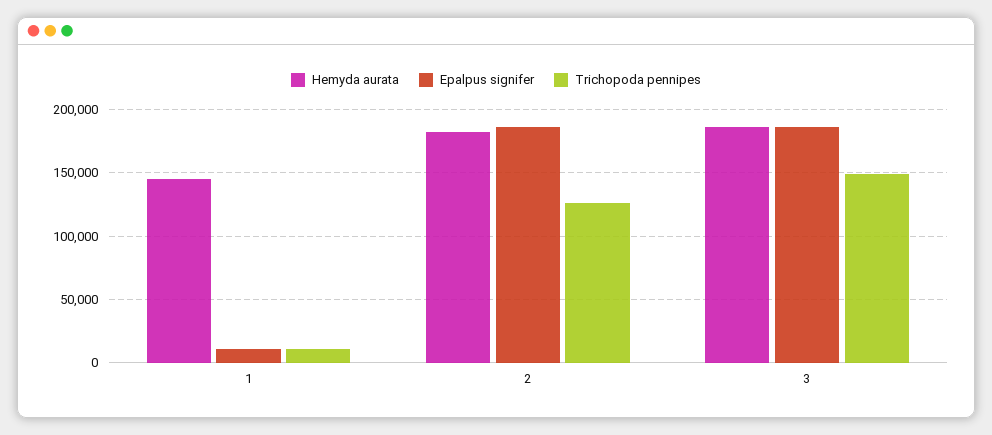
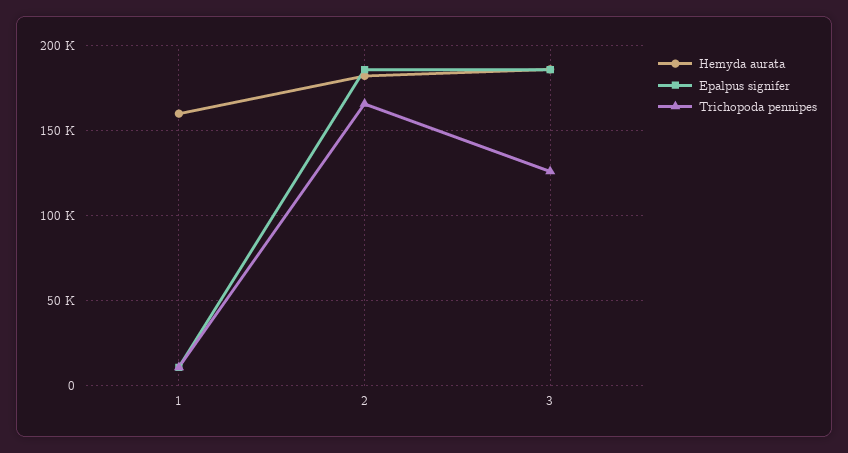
Hemyda aurata, 1: 145000 -> 160000
Trichopoda pennipes, 2: 125000 -> 165000
Trichopoda pennipes, 3: 150000 -> 125000

